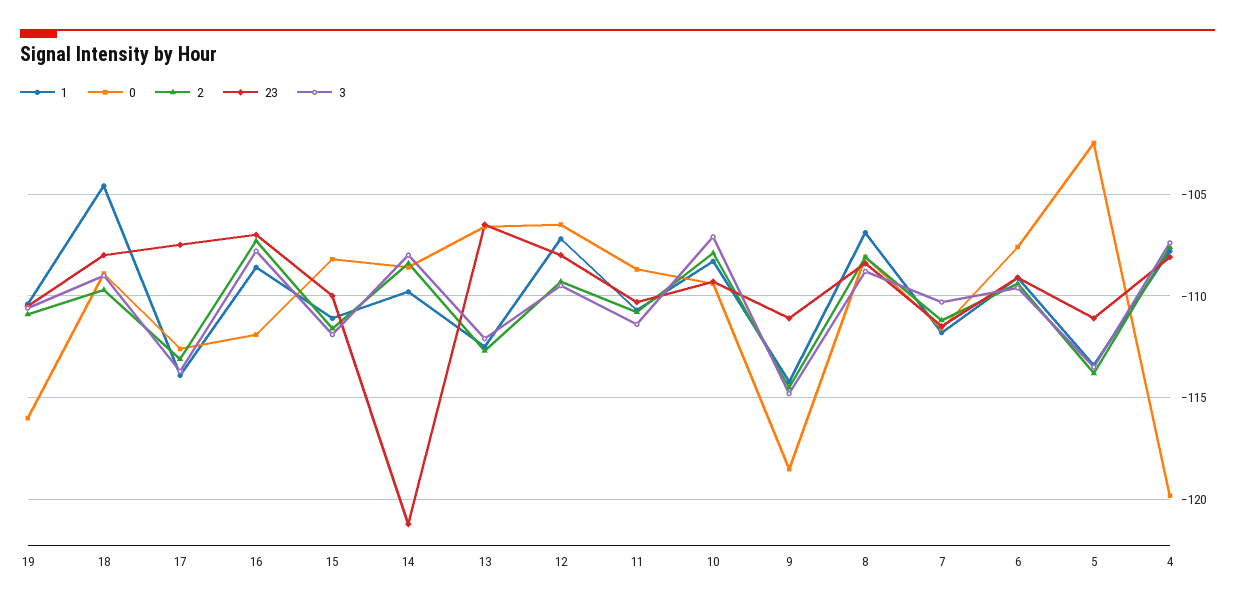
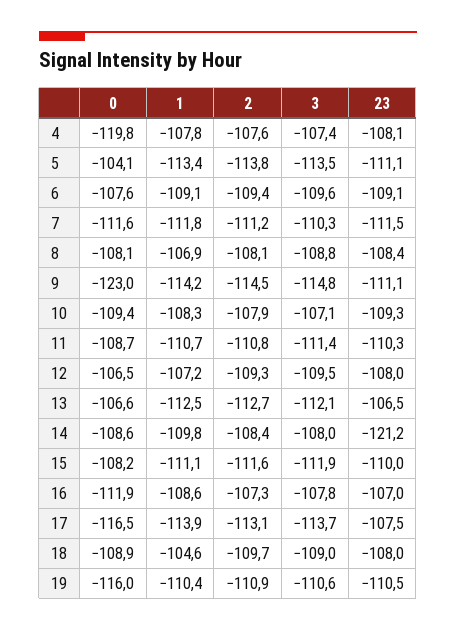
0, 17: -112.5 -> -116.5
0, 9: -118.5 -> -123
0, 5: -102.5 -> -104.1

